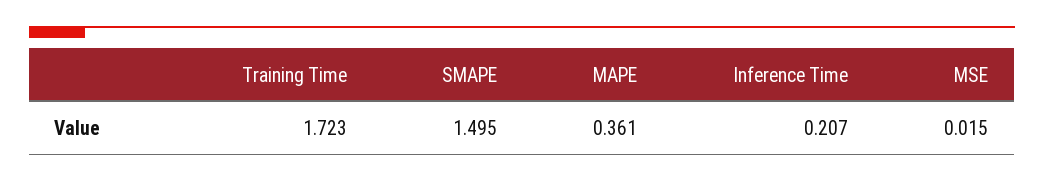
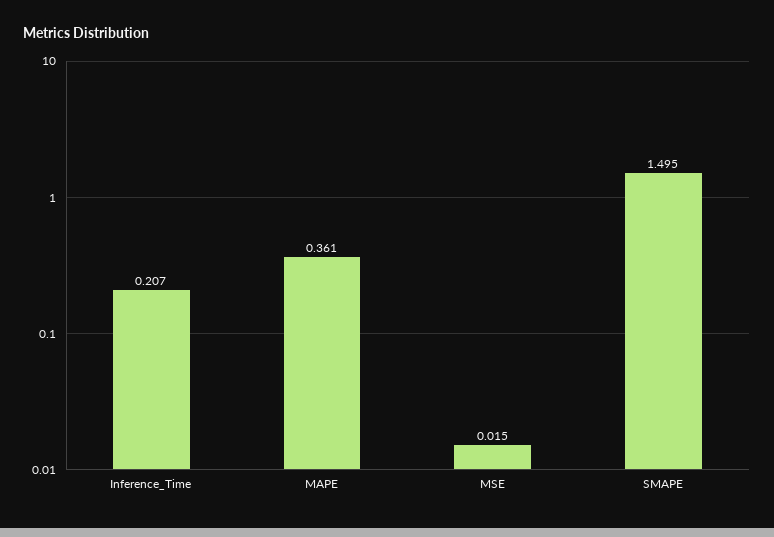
Training Time: 1.723 -> none

